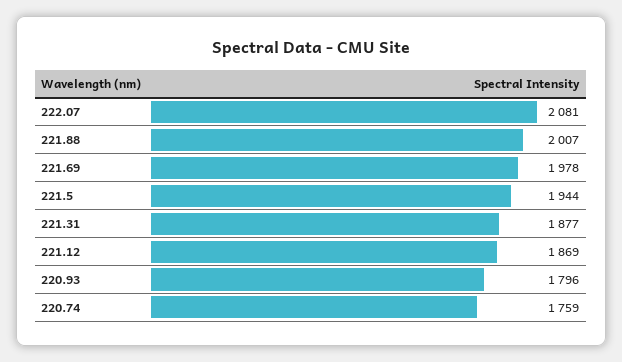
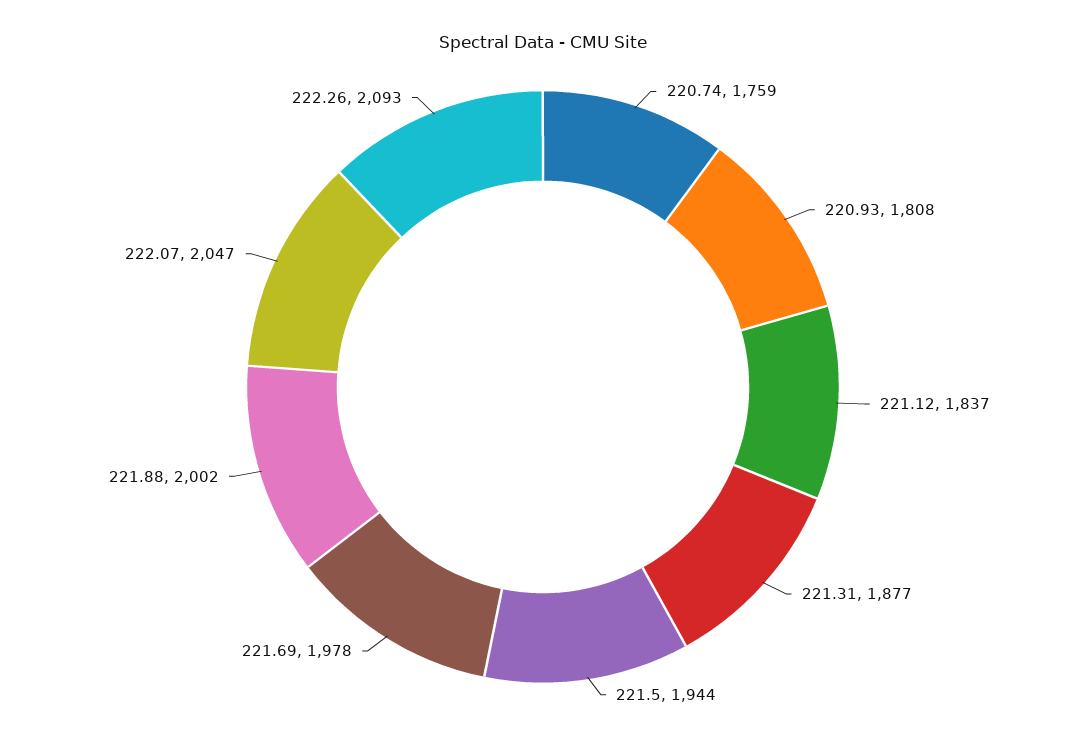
222.07: 2081 -> 2047
221.88: 2007 -> 2002
221.12: 1869 -> 1837
220.93: 1796 -> 1808
222.26: none -> 2093

